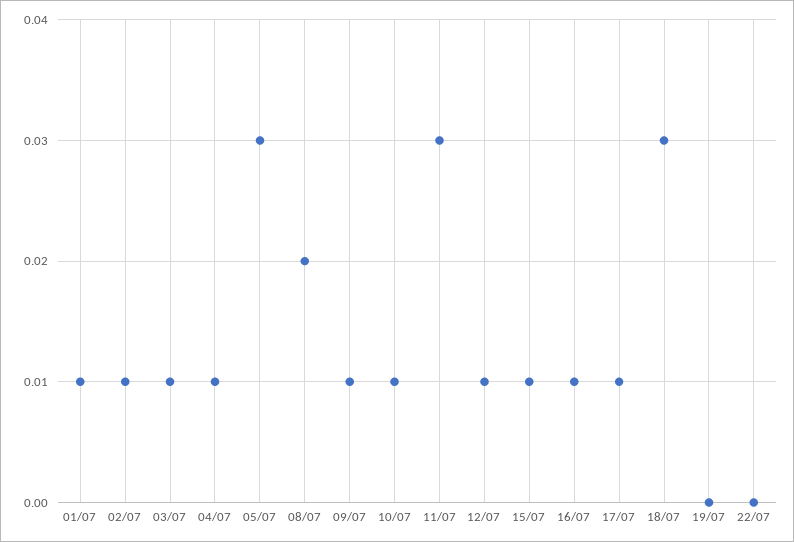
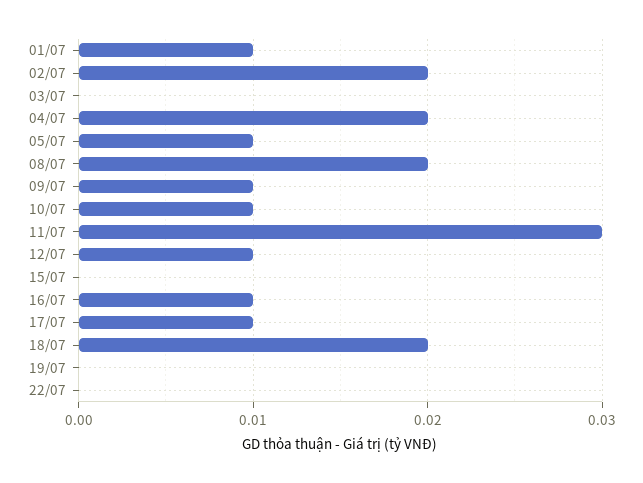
02/07: 0.01 -> 0.02
03/07: 0.01 -> 0
04/07: 0.01 -> 0.02
05/07: 0.03 -> 0.01
15/07: 0.01 -> 0
18/07: 0.03 -> 0.02

